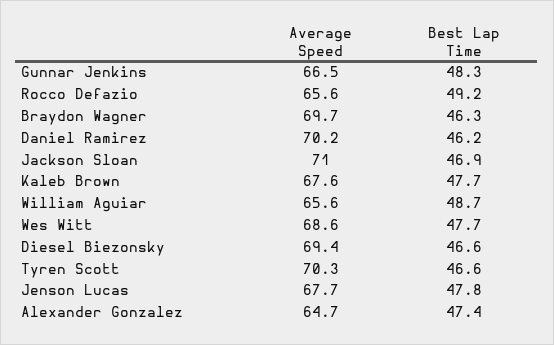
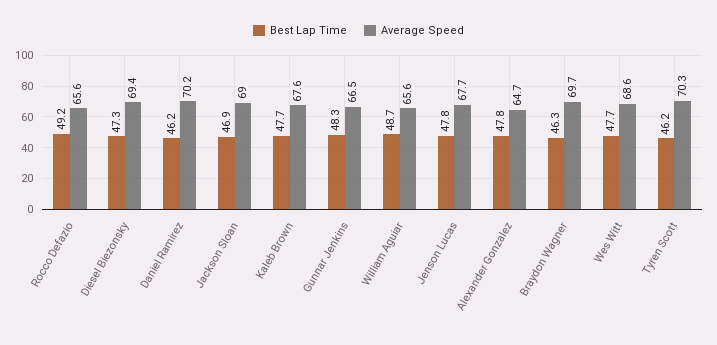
Average Speed, Jackson Sloan: 71 -> 69
Best Lap Time, Diesel Biezonsky: 46.6 -> 47.3
Best Lap Time, Tyren Scott: 46.6 -> 46.2
Best Lap Time, Alexander Gonzalez: 47.4 -> 47.8

